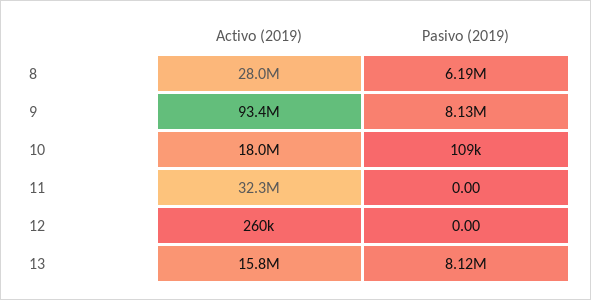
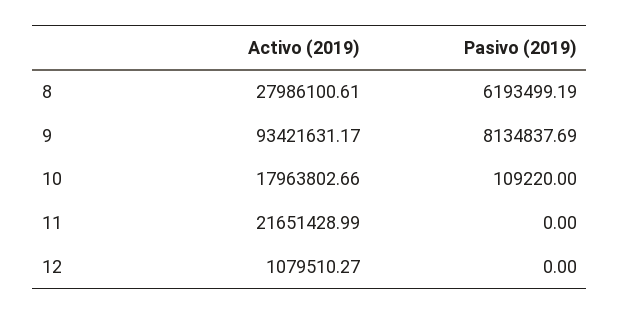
Activo (2019), 11: 32300000 -> 21651428.99
Activo (2019), 12: 260000 -> 1079510.27
Activo (2019), 13: 15800000 -> none
Pasivo (2019), 13: 8120000 -> none

